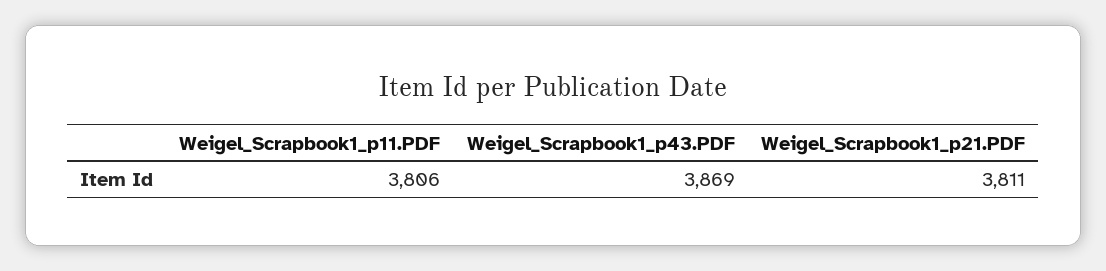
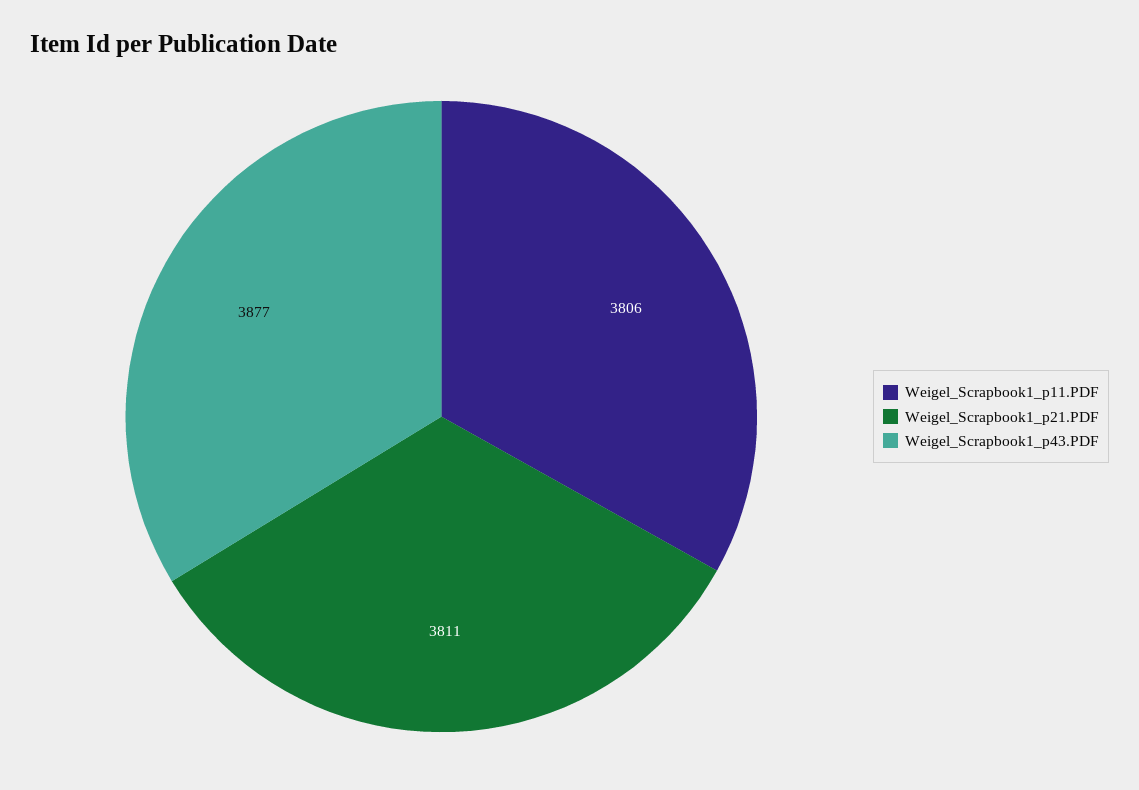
Weigel_Scrapbook1_p43.PDF: 3869 -> 3877

